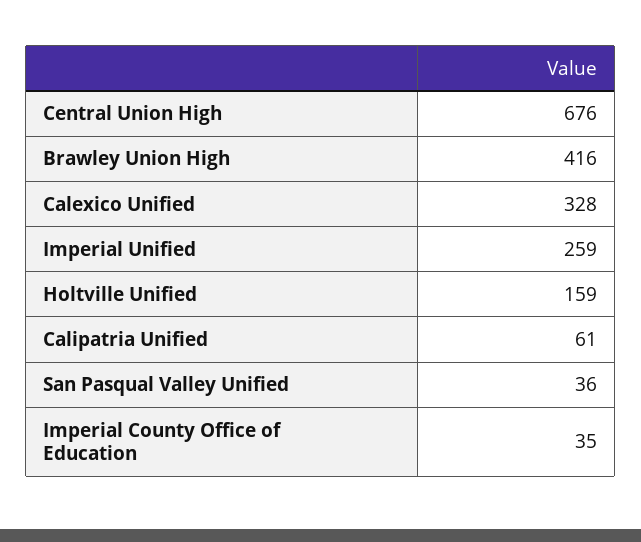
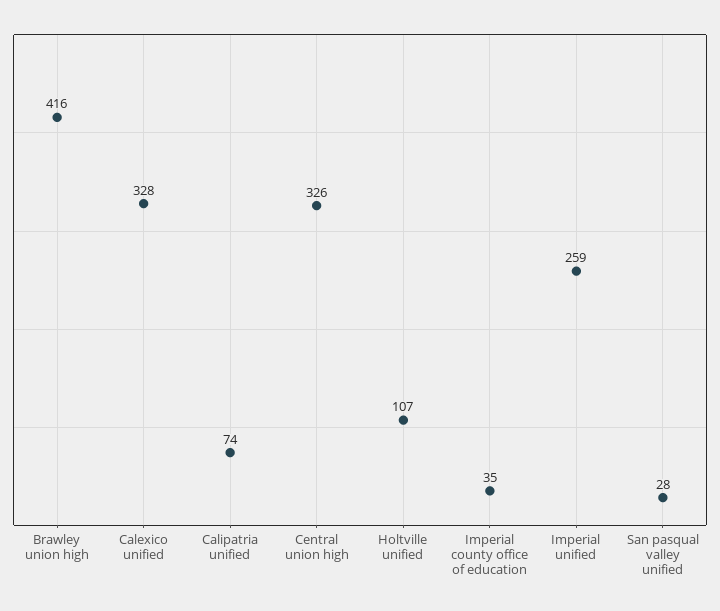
Central Union High: 676 -> 326
Holtville Unified: 159 -> 107
Calipatria Unified: 61 -> 74
San Pasqual Valley Unified: 36 -> 28

